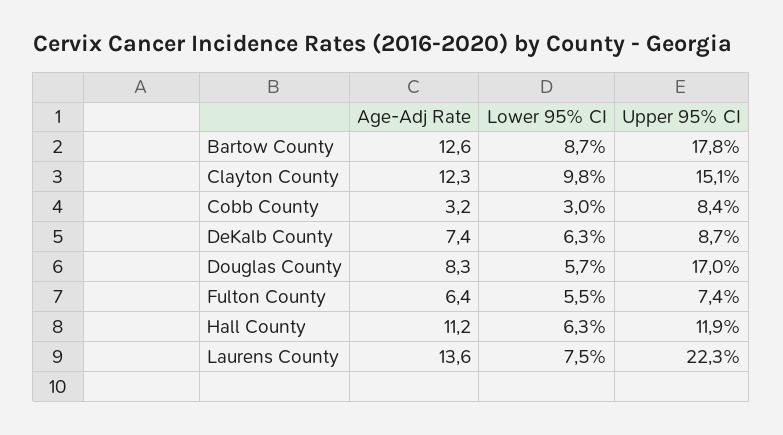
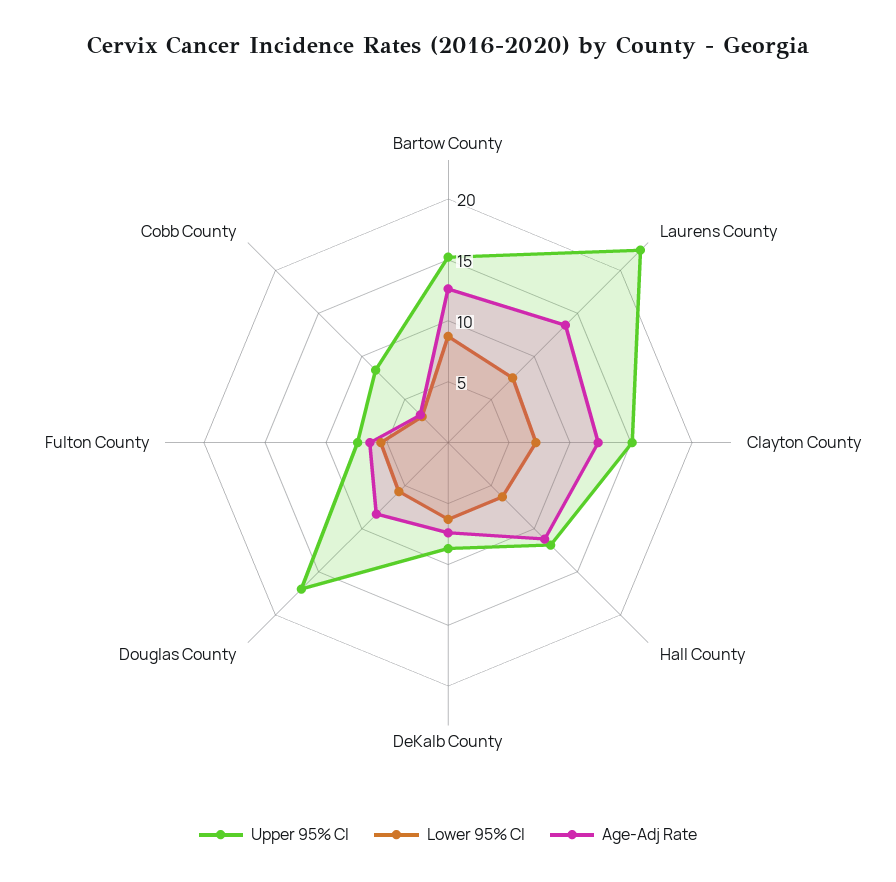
Upper 95% CI, Bartow County: 17.8 -> 15
Lower 95% CI, Clayton County: 9.8 -> 7

